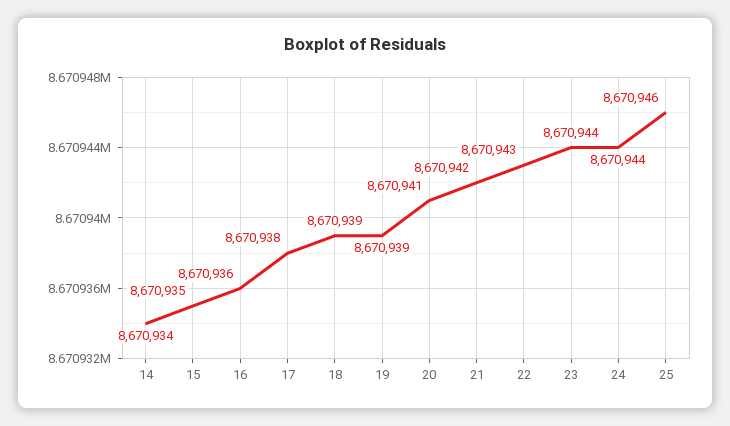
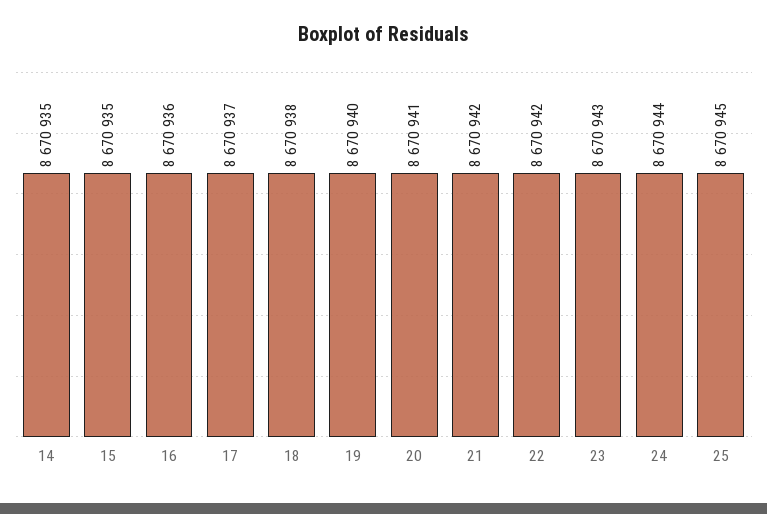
14: 8670934 -> 8670935
17: 8670938 -> 8670937
18: 8670939 -> 8670938
19: 8670939 -> 8670940
22: 8670943 -> 8670942
23: 8670944 -> 8670943
25: 8670946 -> 8670945

